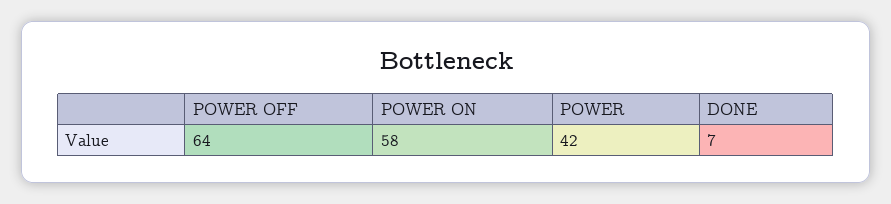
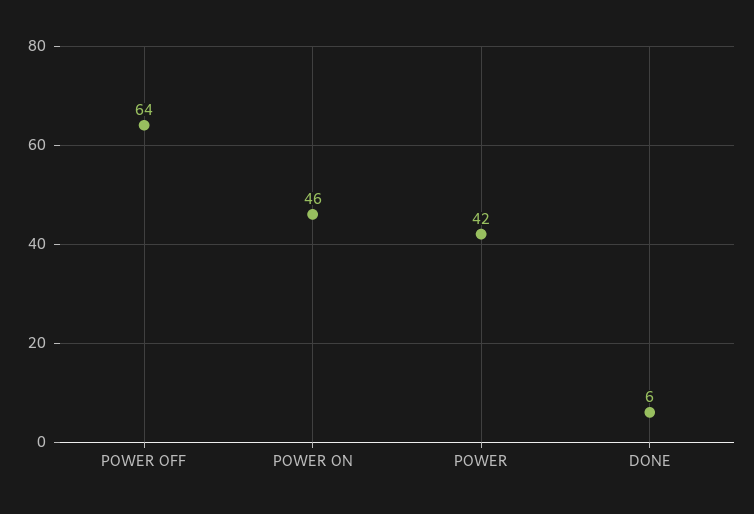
POWER ON: 58 -> 46
DONE: 7 -> 6

